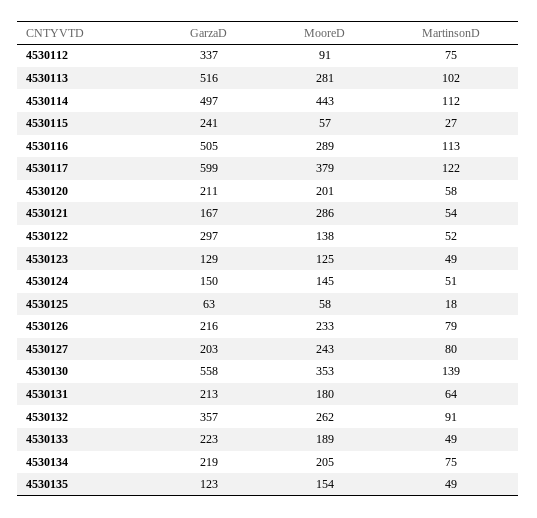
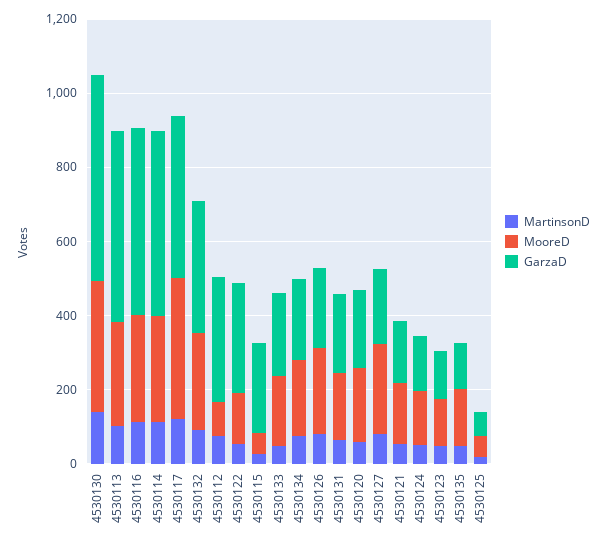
MooreD, 4530114: 443 -> 300
GarzaD, 4530117: 599 -> 450
MooreD, 4530121: 286 -> 150

